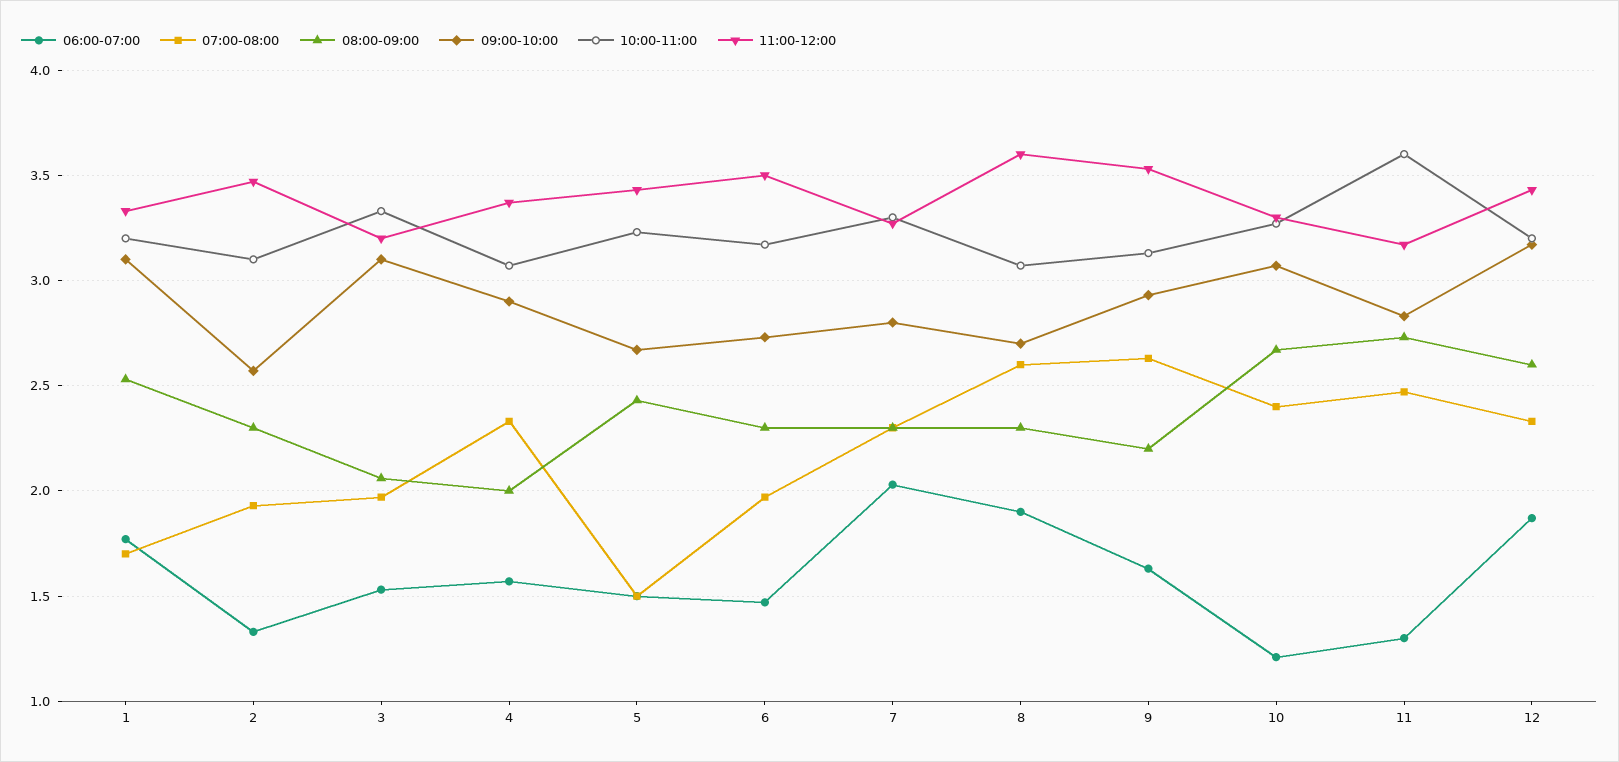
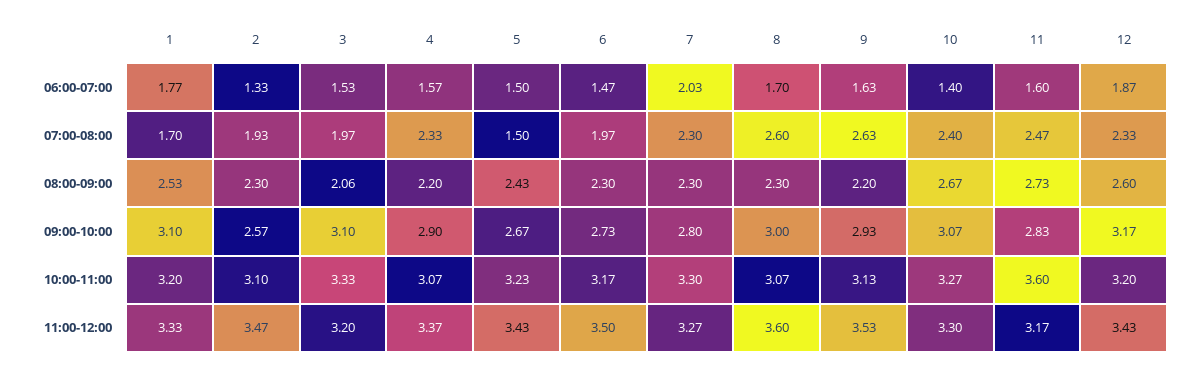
08:00-09:00, 4: 2 -> 2.2
06:00-07:00, 8: 1.9 -> 1.7
09:00-10:00, 8: 2.7 -> 3
06:00-07:00, 10: 1.2 -> 1.4
06:00-07:00, 11: 1.3 -> 1.6

